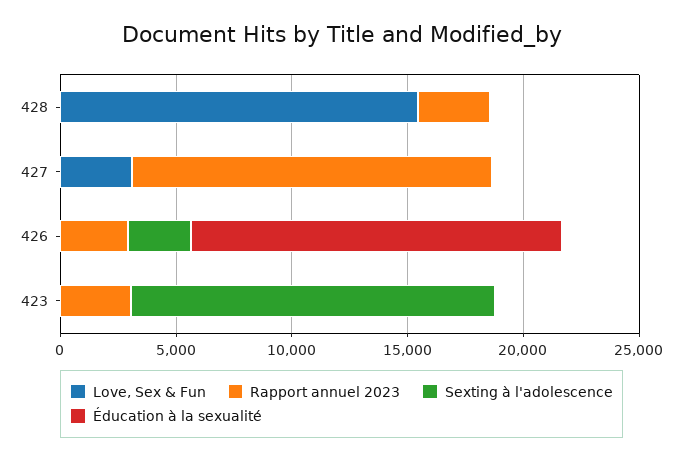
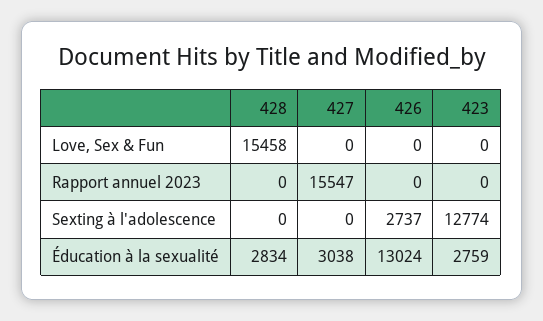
Rapport annuel 2023, 428: 3000 -> 0
Éducation à la sexualité, 428: 0 -> 2834
Love, Sex & Fun, 427: 3000 -> 0
Éducation à la sexualité, 427: 0 -> 3038
Rapport annuel 2023, 426: 3000 -> 0
Éducation à la sexualité, 426: 16000 -> 13024
Rapport annuel 2023, 423: 3000 -> 0
Sexting à l'adolescence, 423: 16000 -> 12774
Éducation à la sexualité, 423: 0 -> 2759

